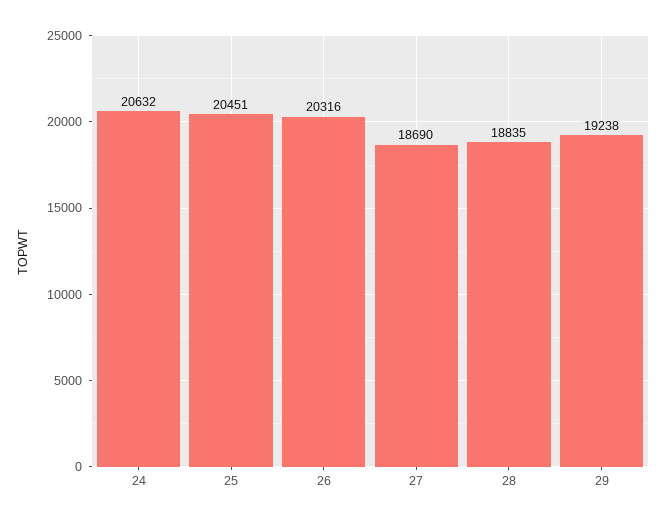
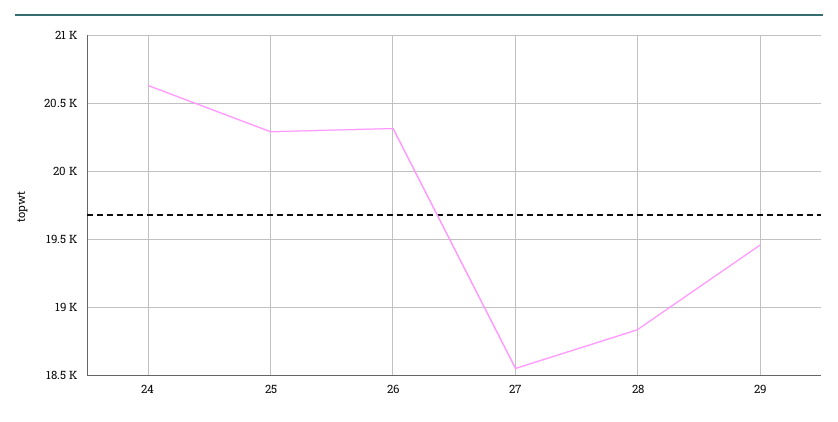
25: 20451 -> 20300
27: 18690 -> 18550
29: 19238 -> 19450

